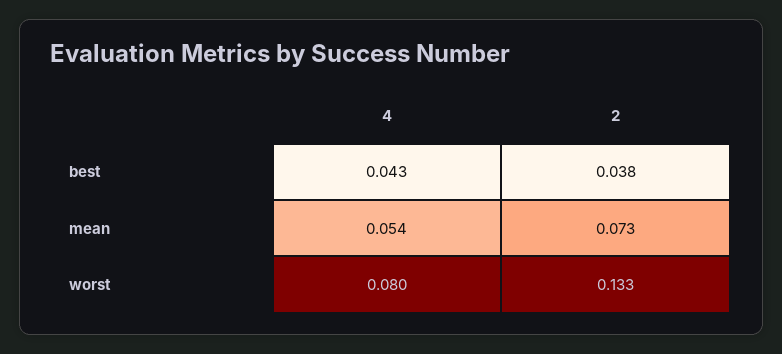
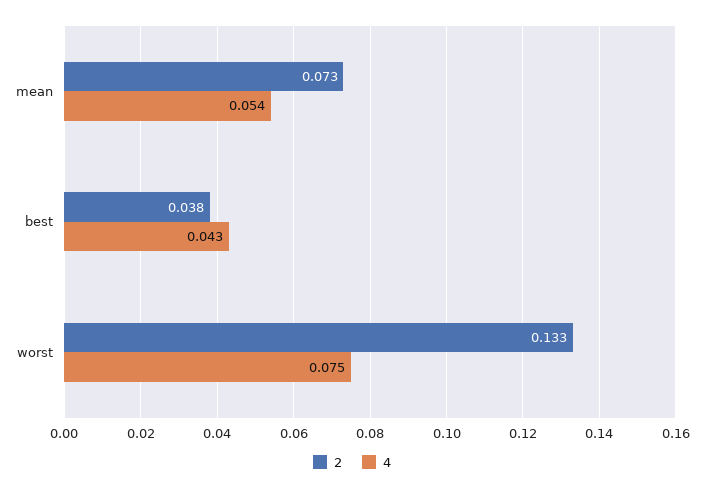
4, worst: 0.08 -> 0.075

